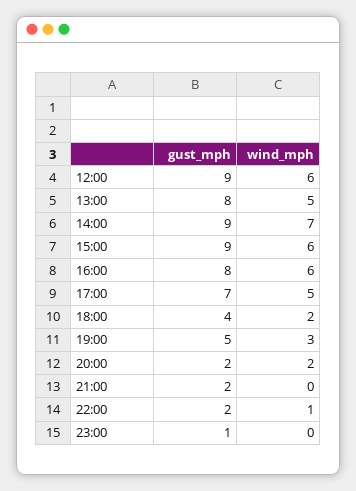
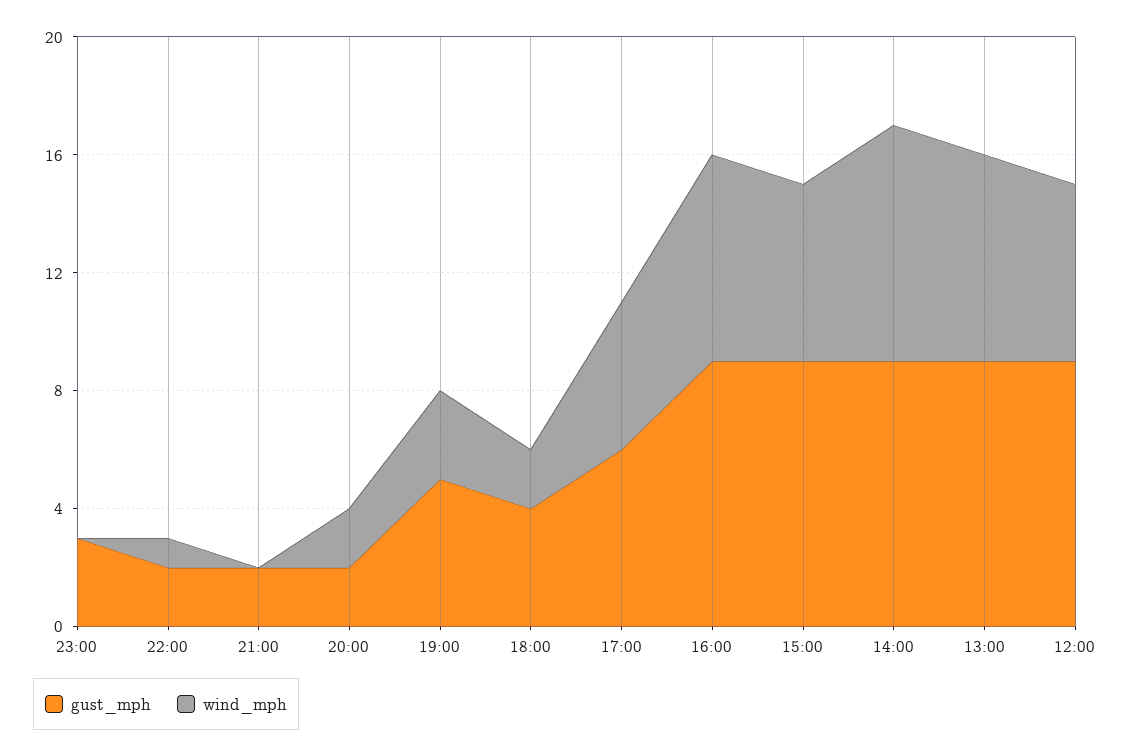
gust_mph, 13:00: 8 -> 9
wind_mph, 13:00: 5 -> 7
wind_mph, 14:00: 7 -> 8
gust_mph, 16:00: 8 -> 9
wind_mph, 16:00: 6 -> 7
gust_mph, 17:00: 7 -> 6
gust_mph, 23:00: 1 -> 3

